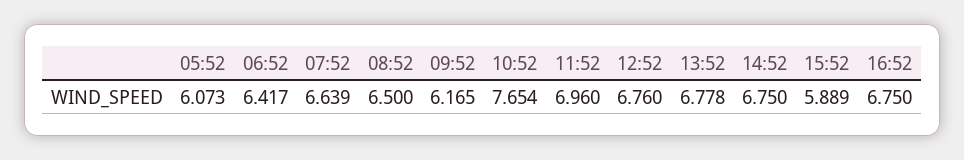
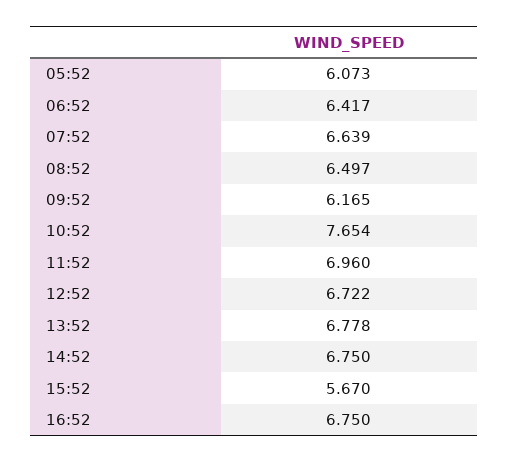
08:52: 6.5 -> 6.497
12:52: 6.76 -> 6.722
15:52: 5.889 -> 5.67

